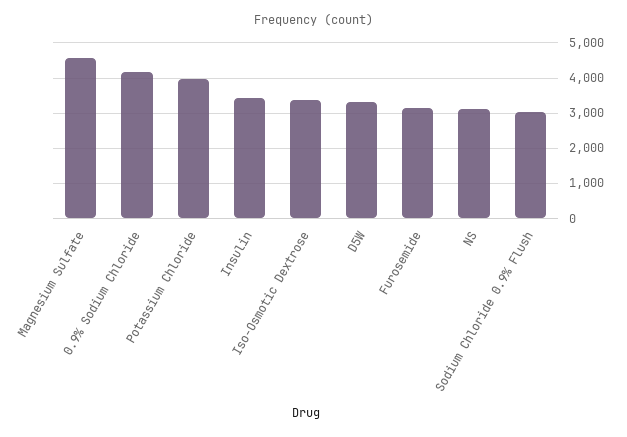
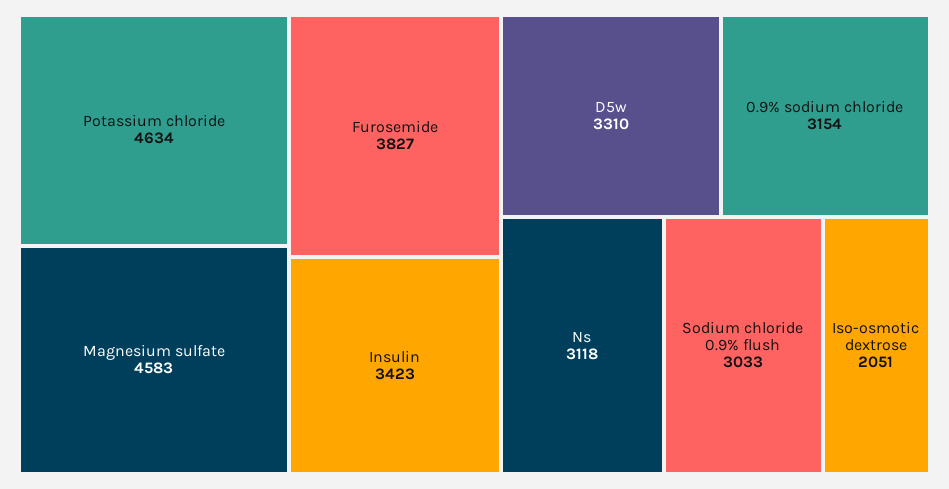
0.9% Sodium Chloride: 4200 -> 3154
Potassium Chloride: 4000 -> 4634
Iso-Osmotic Dextrose: 3400 -> 2051
Furosemide: 3200 -> 3827

